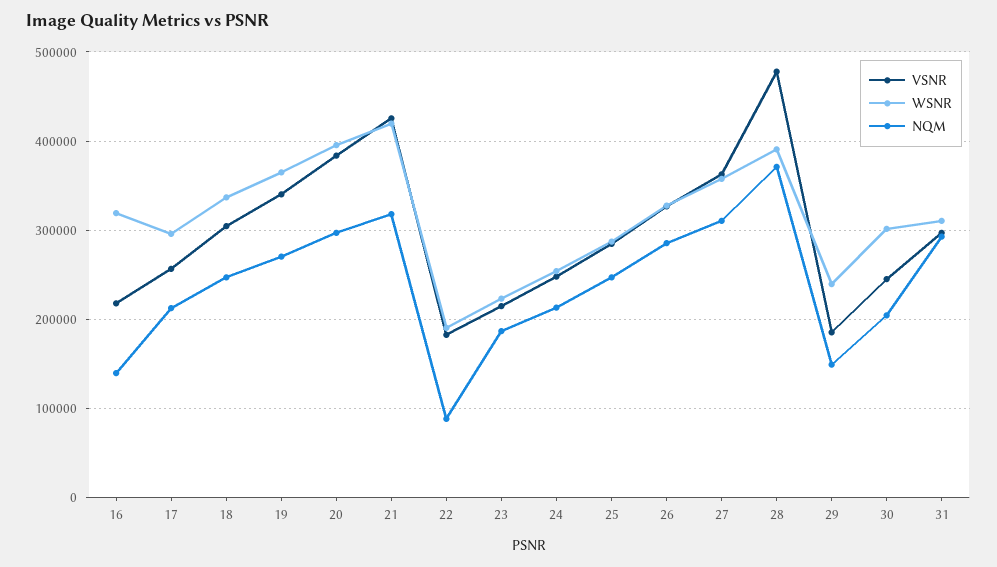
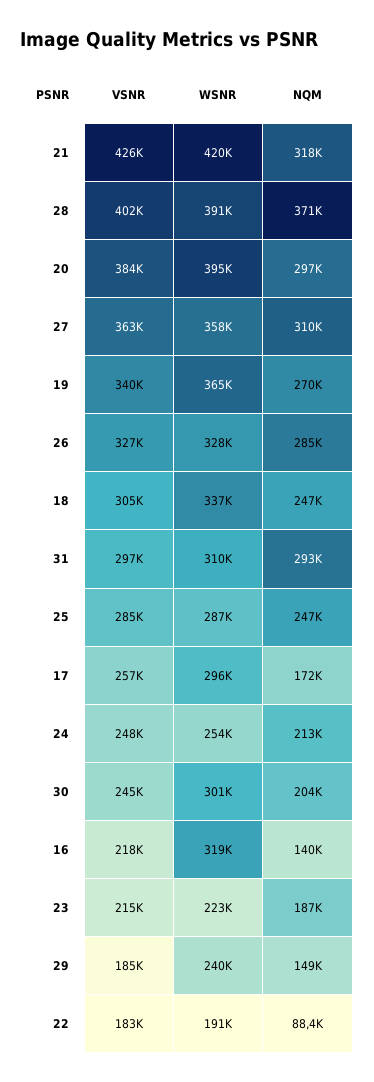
NQM, 17: 210000 -> 172000
VSNR, 28: 480000 -> 402000

